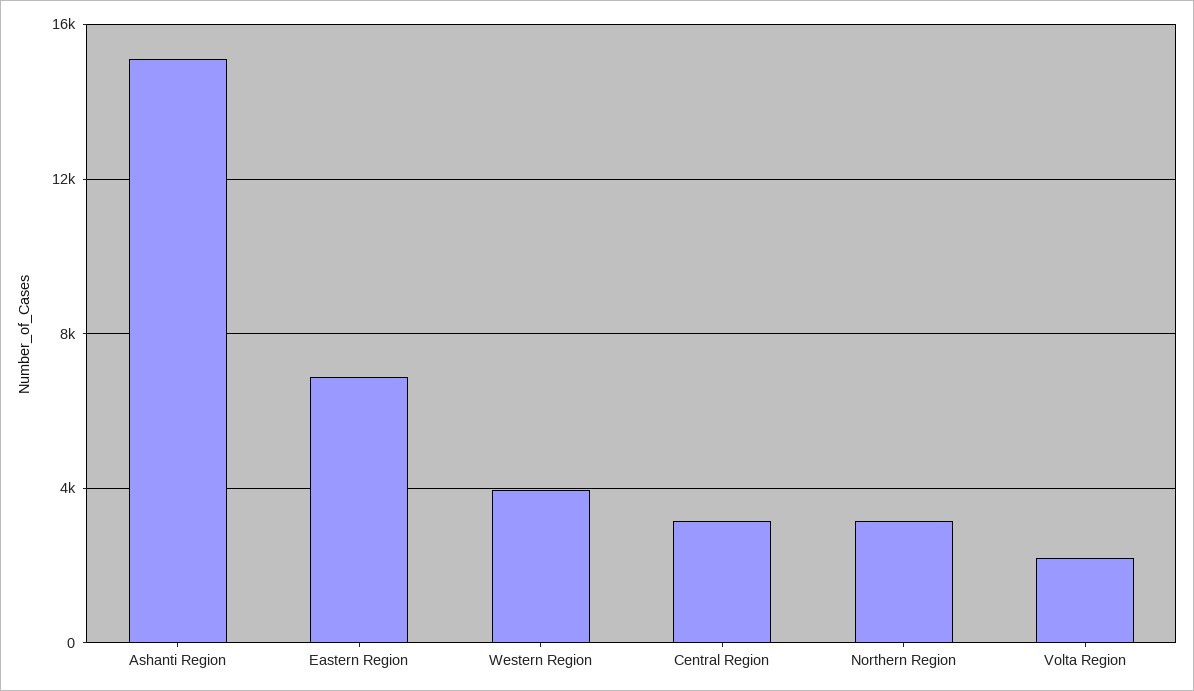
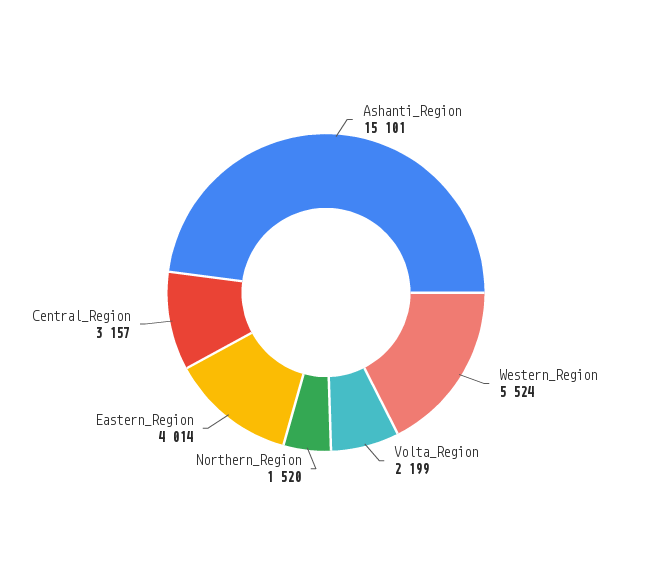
Eastern Region: 7000 -> 4014
Western Region: 4000 -> 5524
Northern Region: 3000 -> 1520

